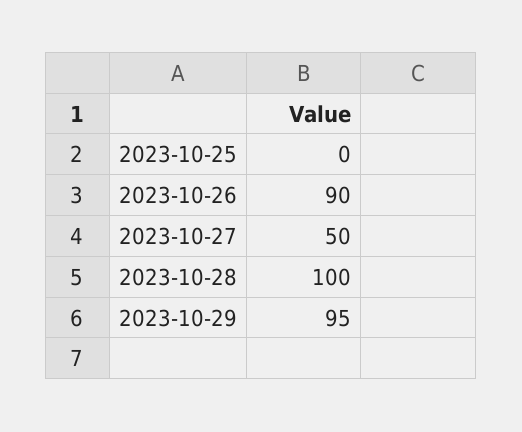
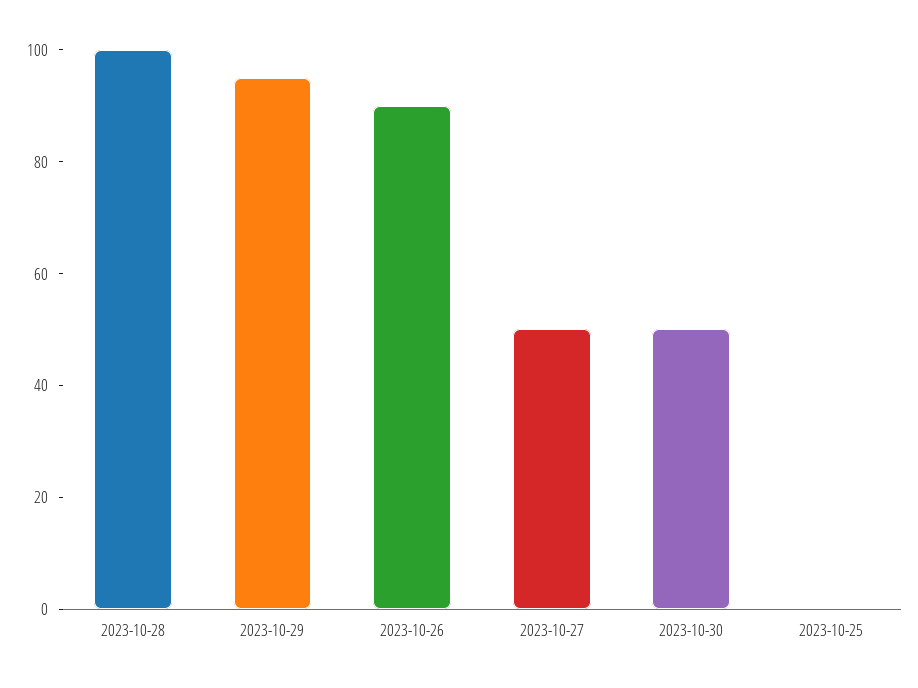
2023-10-30: none -> 50

